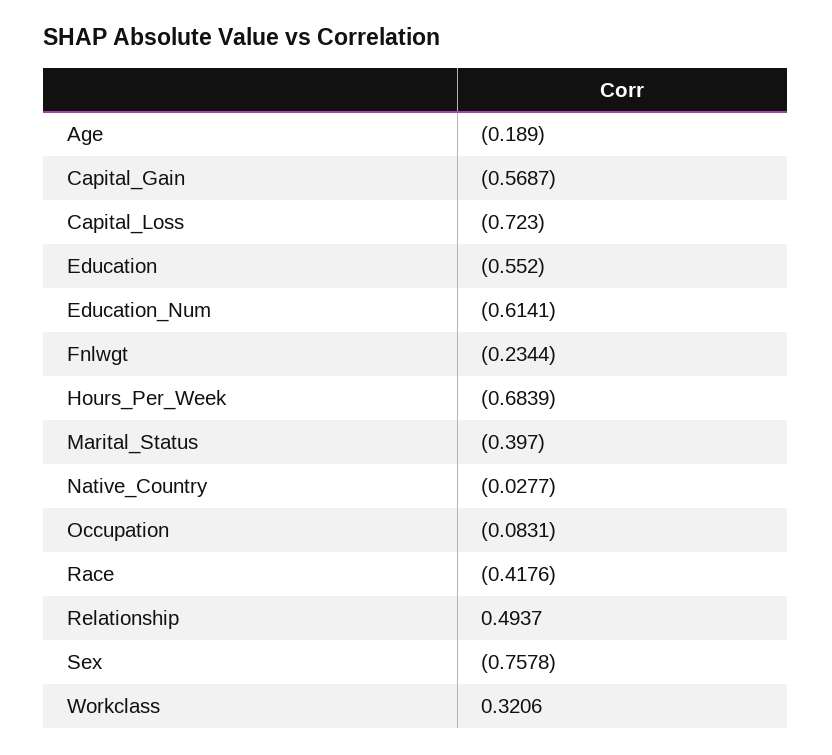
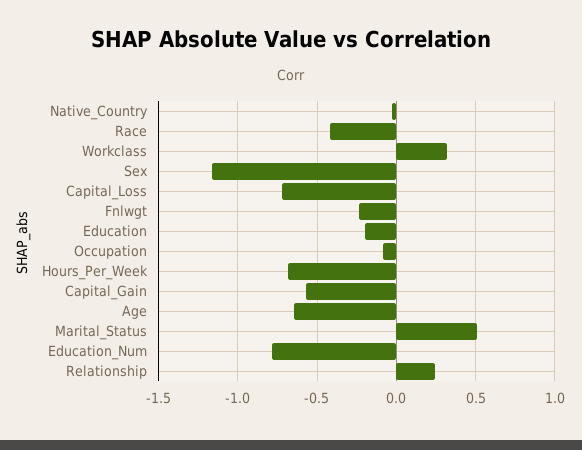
Age: -0.189 -> -0.65
Education: -0.552 -> -0.2
Education_Num: -0.6141 -> -0.8
Marital_Status: -0.397 -> 0.5
Relationship: 0.4937 -> 0.25
Sex: -0.7578 -> -1.15

